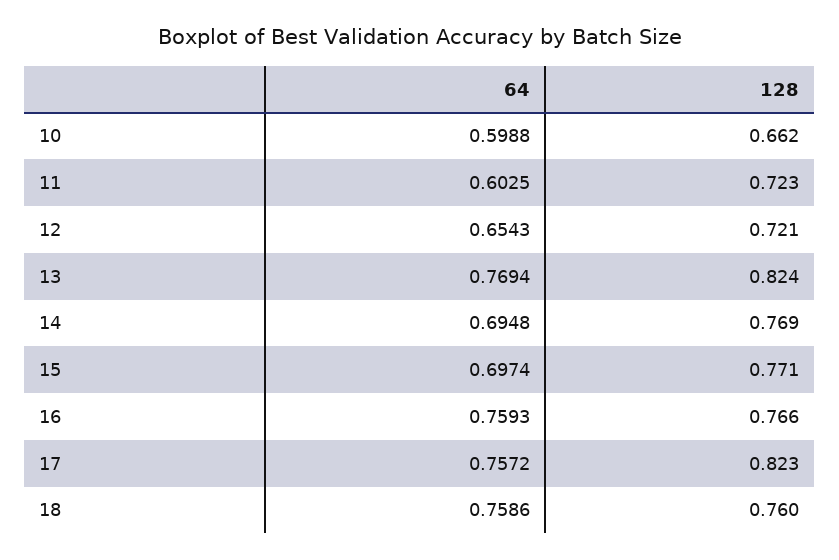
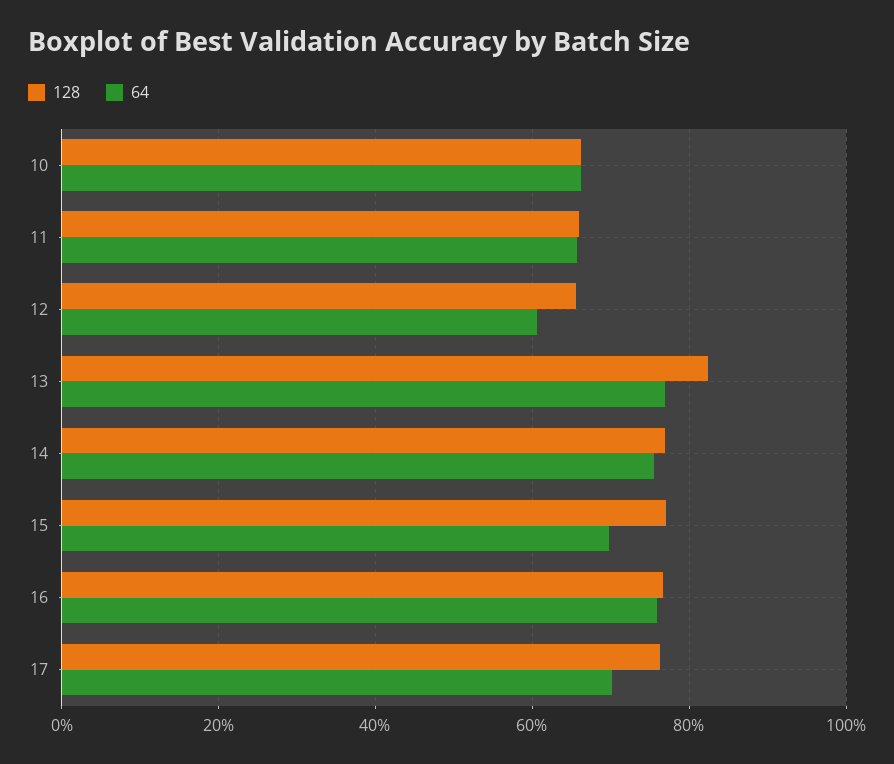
64, 10: 0.5988 -> 0.66
64, 11: 0.6025 -> 0.66
128, 11: 0.723 -> 0.66
64, 12: 0.6543 -> 0.6
128, 12: 0.721 -> 0.66
64, 14: 0.6948 -> 0.76
64, 17: 0.7572 -> 0.7
128, 17: 0.823 -> 0.76
64, 18: 0.7586 -> none
128, 18: 0.76 -> none

